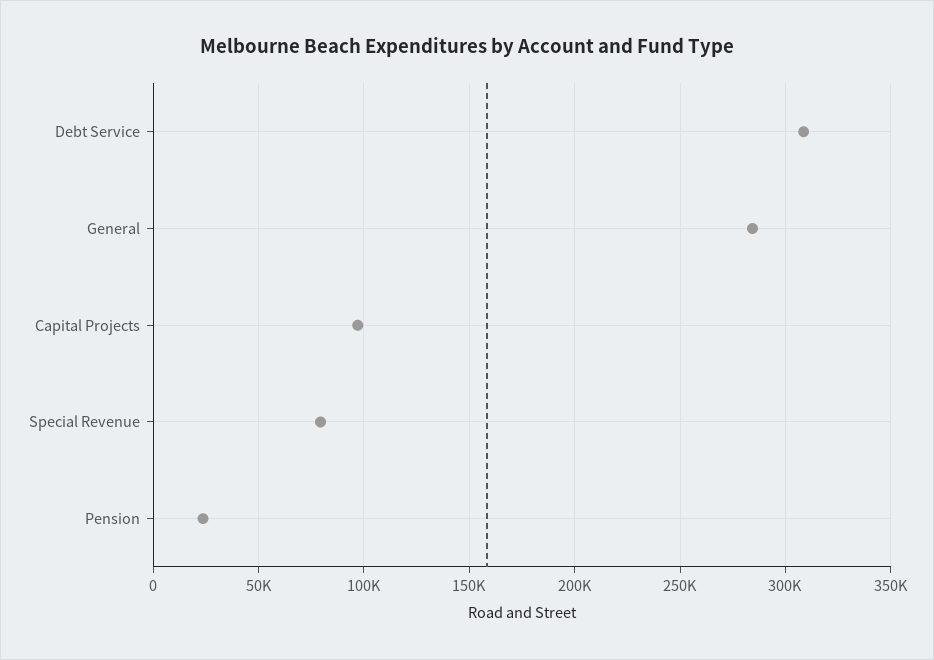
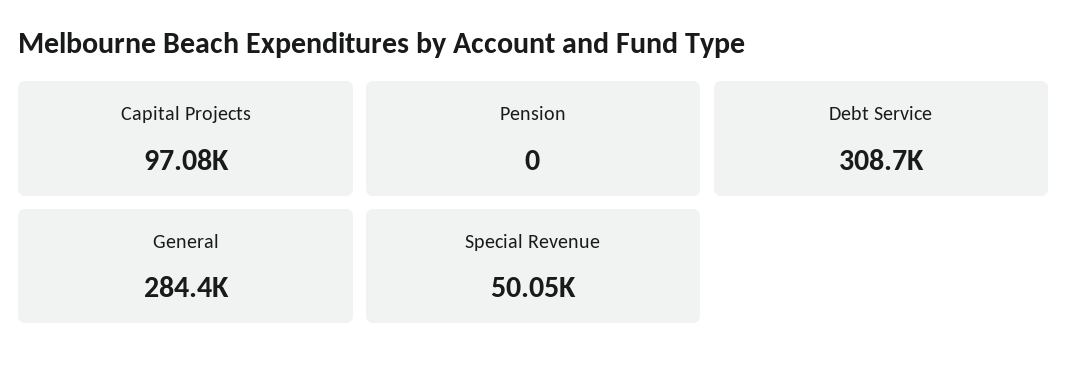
Special Revenue: 80000 -> 50050
Pension: 25000 -> 0

